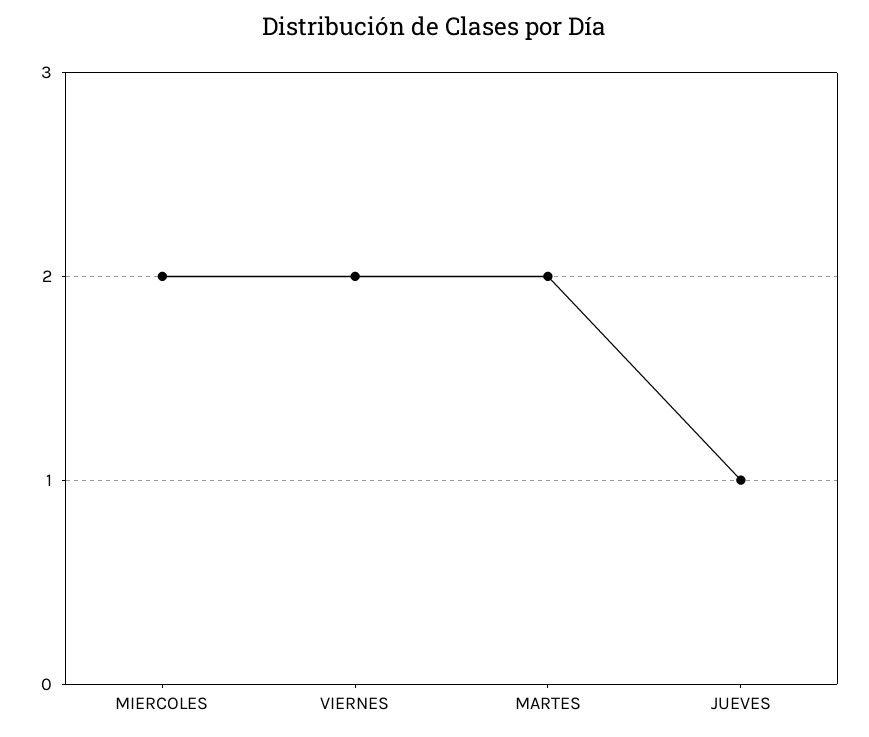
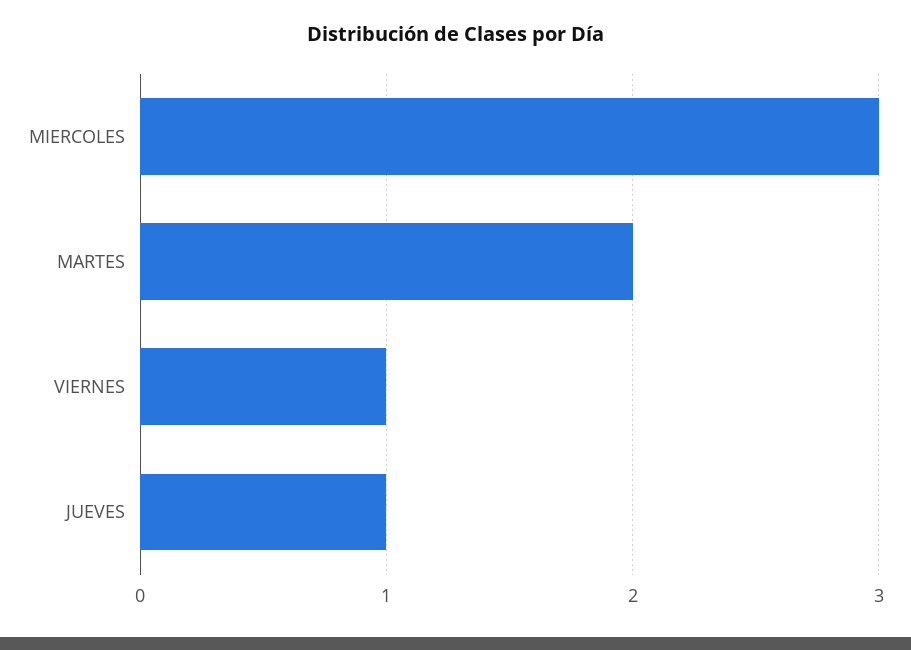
MIERCOLES: 2 -> 3
VIERNES: 2 -> 1

